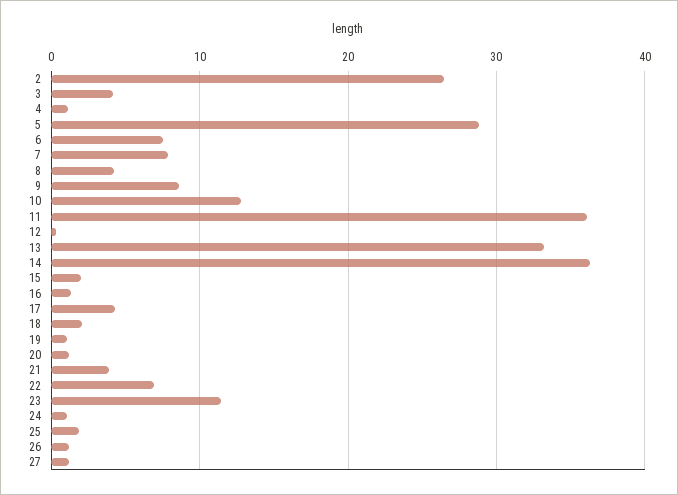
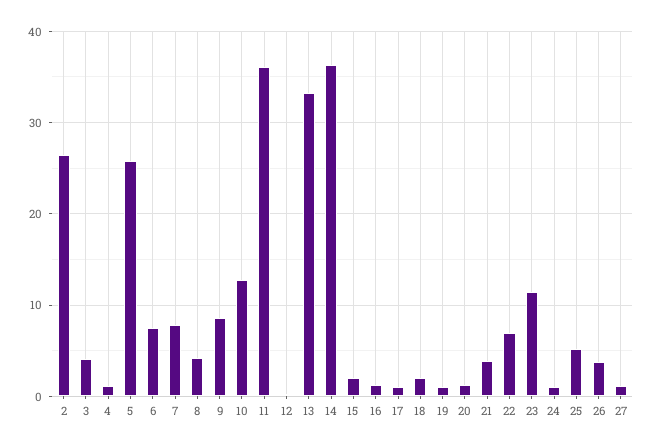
5: 29 -> 26
17: 4 -> 1
25: 2 -> 5
26: 1 -> 4

